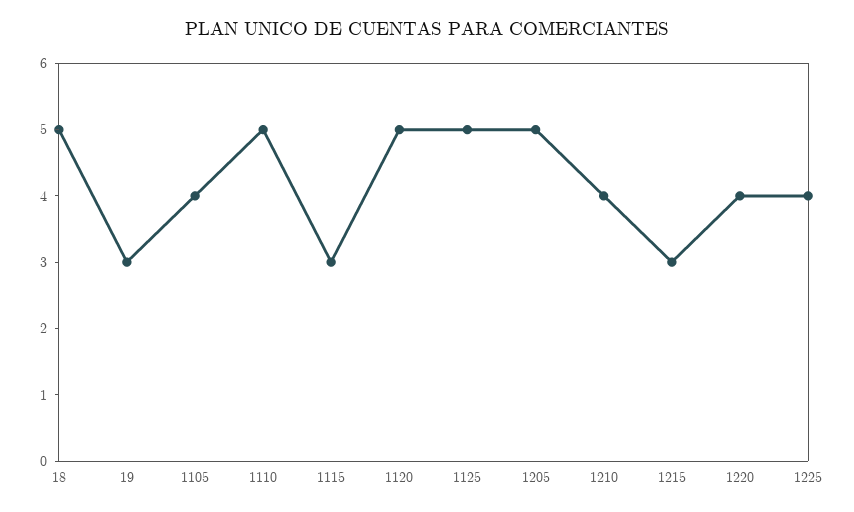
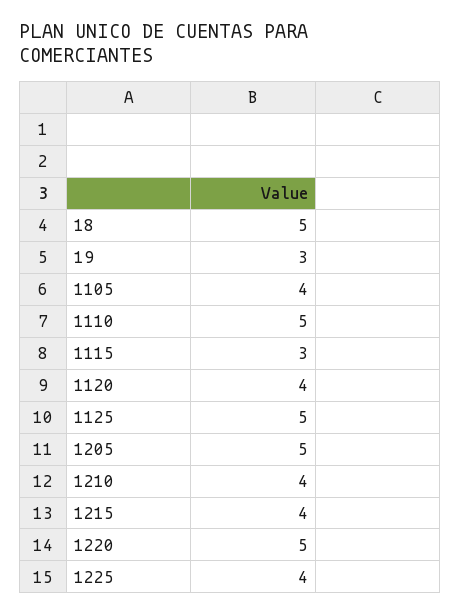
1120: 5 -> 4
1215: 3 -> 4
1220: 4 -> 5

